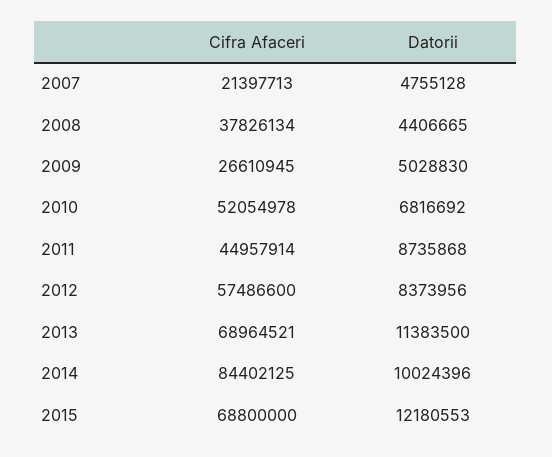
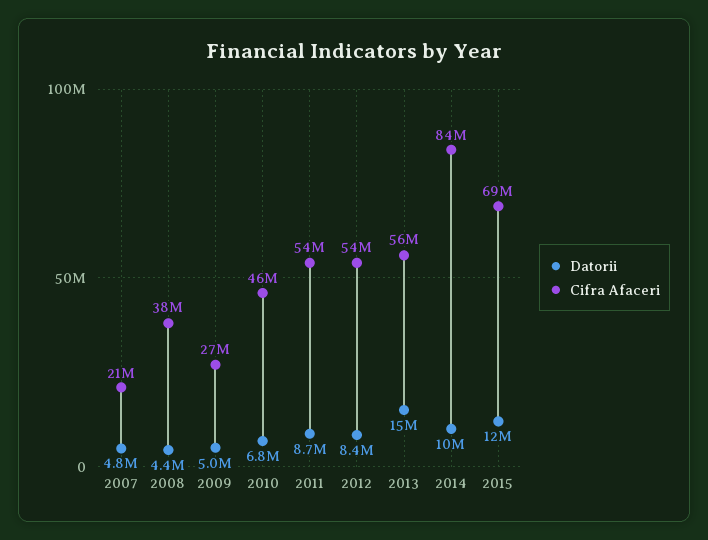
Cifra Afaceri, 2010: 52054978 -> 46000000
Cifra Afaceri, 2011: 44957914 -> 54000000
Cifra Afaceri, 2012: 57486600 -> 54000000
Cifra Afaceri, 2013: 68964521 -> 56000000
Datorii, 2013: 11383500 -> 15000000

